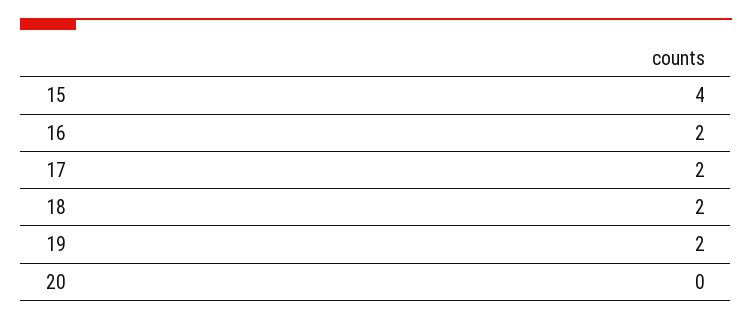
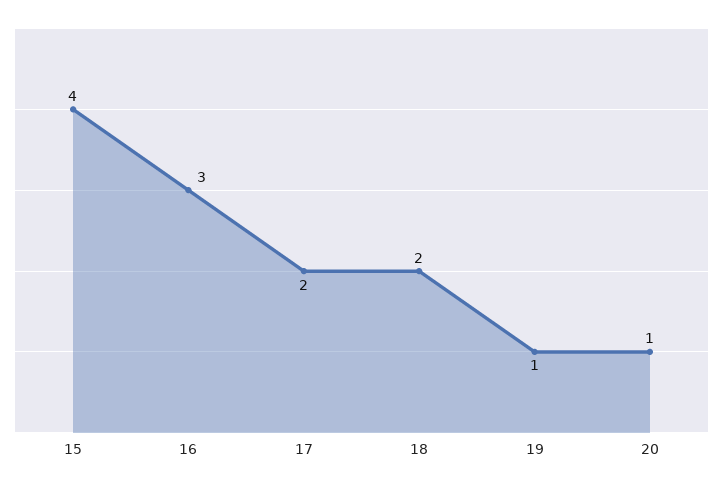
16: 2 -> 3
19: 2 -> 1
20: 0 -> 1

